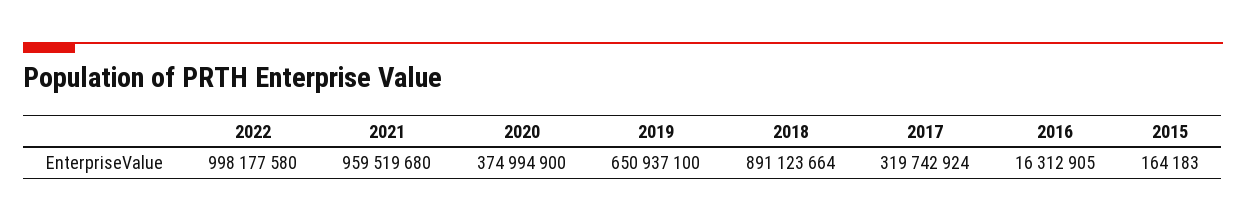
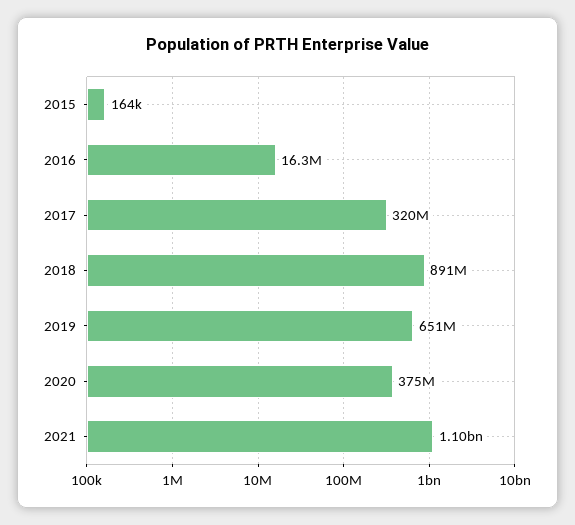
2022: 998177580 -> none
2021: 959519680 -> 1100000000

